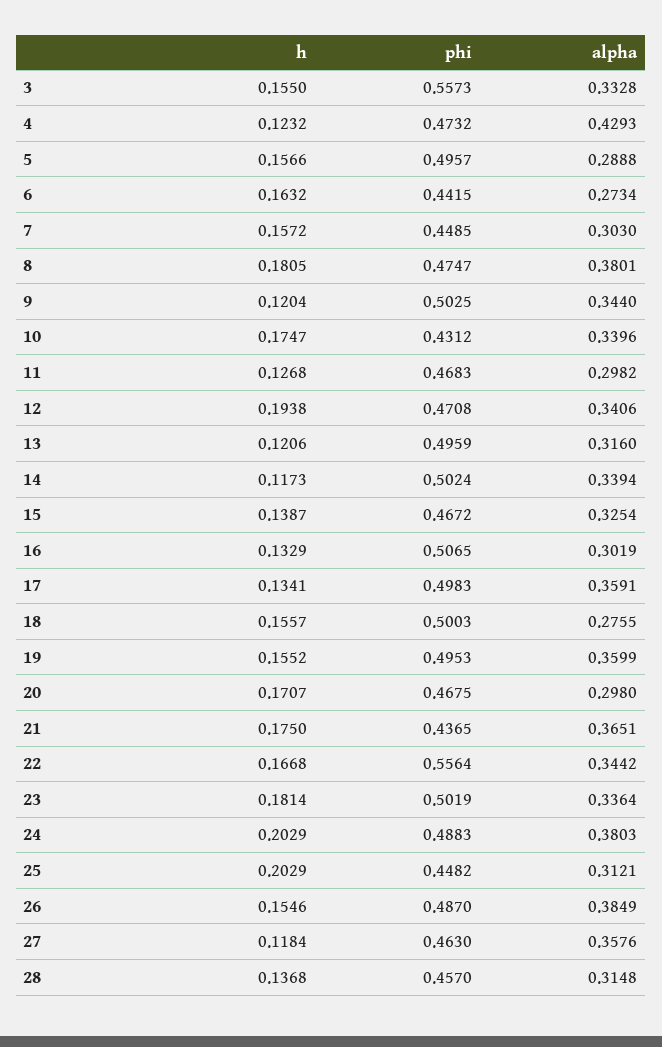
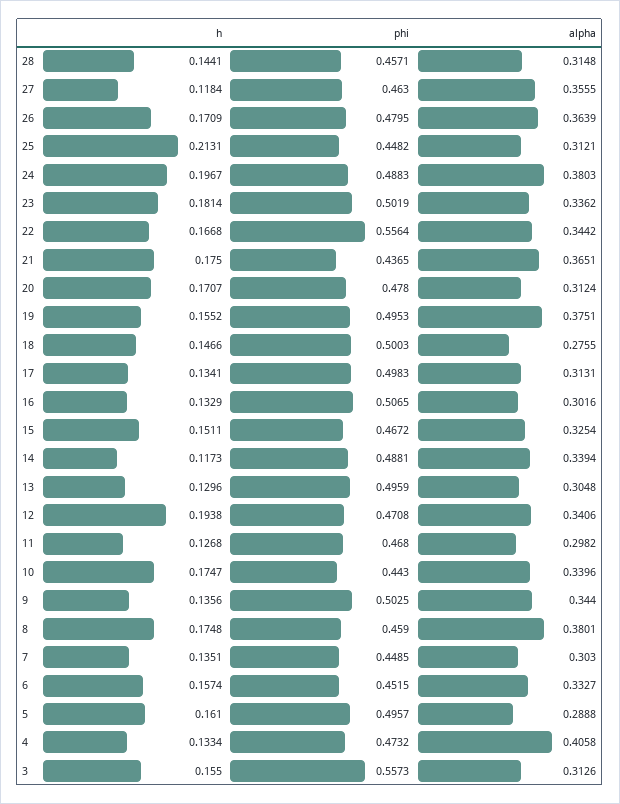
alpha, 3: 0.3328 -> 0.3126
h, 4: 0.1232 -> 0.1334
alpha, 4: 0.4293 -> 0.4058
h, 5: 0.1566 -> 0.161
h, 6: 0.1632 -> 0.1574
phi, 6: 0.4415 -> 0.4515
alpha, 6: 0.2734 -> 0.3327
h, 7: 0.1572 -> 0.1351
h, 8: 0.1805 -> 0.1748
phi, 8: 0.4747 -> 0.459
h, 9: 0.1204 -> 0.1356
phi, 10: 0.4312 -> 0.443
phi, 11: 0.4683 -> 0.468
h, 13: 0.1206 -> 0.1296
alpha, 13: 0.316 -> 0.3048
phi, 14: 0.5024 -> 0.4881
h, 15: 0.1387 -> 0.1511
alpha, 16: 0.3019 -> 0.3016
alpha, 17: 0.3591 -> 0.3131
h, 18: 0.1557 -> 0.1466
alpha, 19: 0.3599 -> 0.3751
phi, 20: 0.4675 -> 0.478
alpha, 20: 0.298 -> 0.3124
alpha, 23: 0.3364 -> 0.3362
h, 24: 0.2029 -> 0.1967
h, 25: 0.2029 -> 0.2131
h, 26: 0.1546 -> 0.1709
phi, 26: 0.487 -> 0.4795
alpha, 26: 0.3849 -> 0.3639
alpha, 27: 0.3576 -> 0.3555
h, 28: 0.1368 -> 0.1441
phi, 28: 0.457 -> 0.4571

